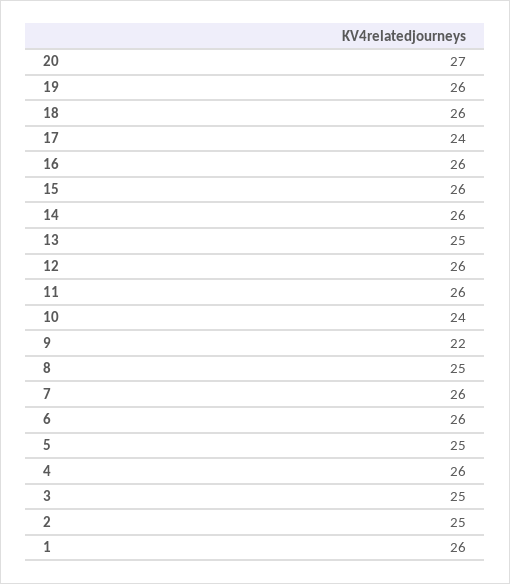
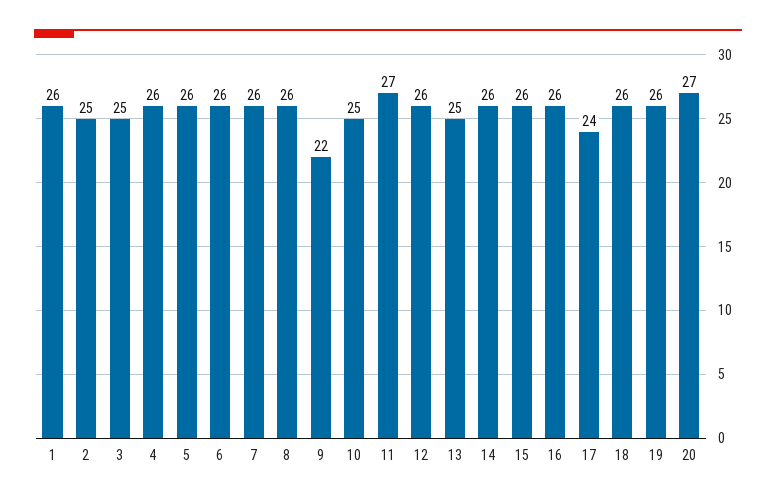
11: 26 -> 27
10: 24 -> 25
8: 25 -> 26
5: 25 -> 26

